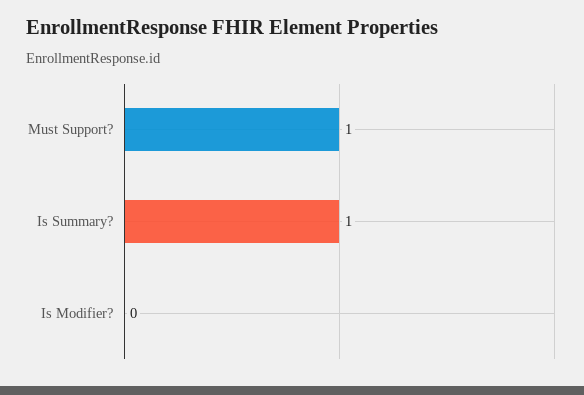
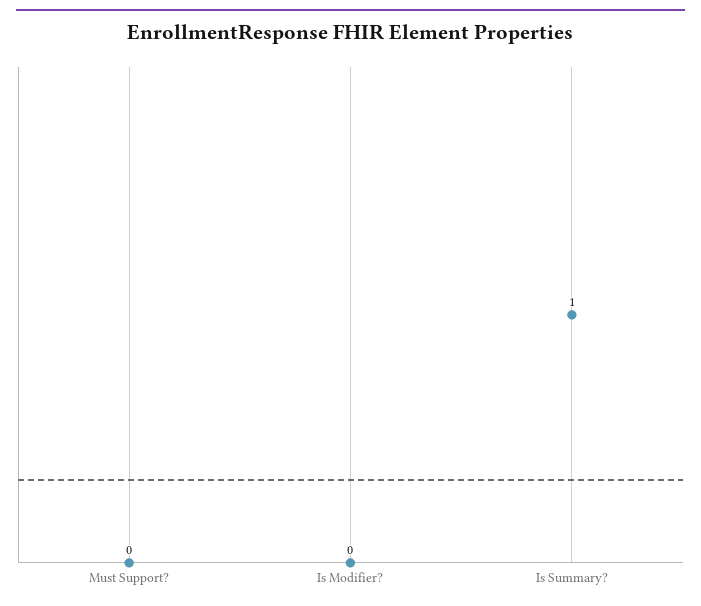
Must Support?: 1 -> 0

